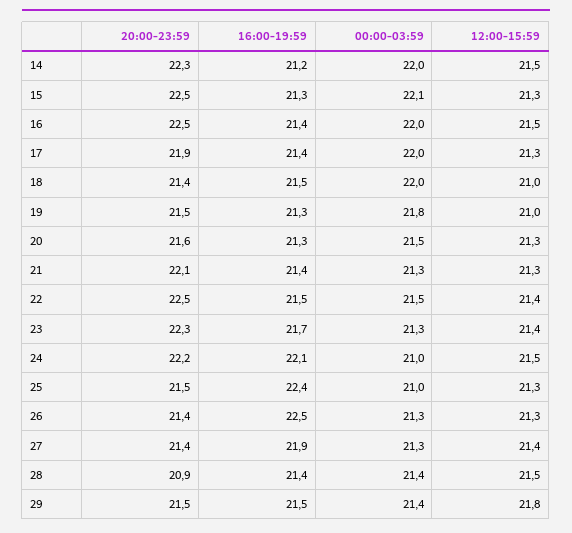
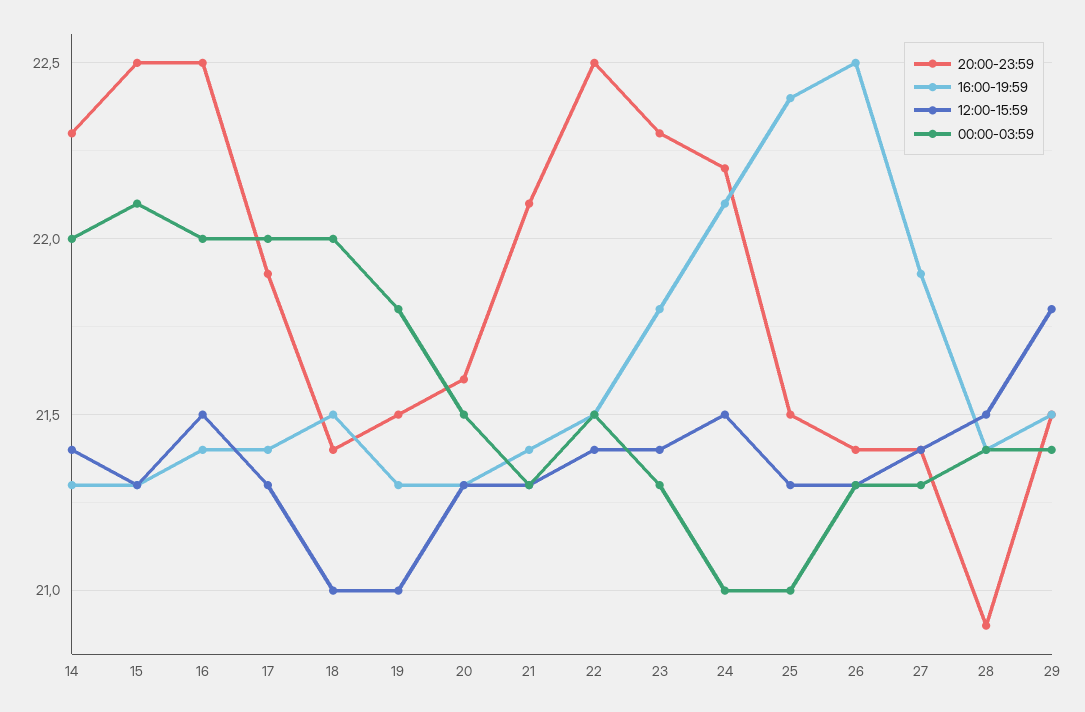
16:00-19:59, 14: 21.2 -> 21.3
12:00-15:59, 14: 21.5 -> 21.4
16:00-19:59, 23: 21.7 -> 21.8

